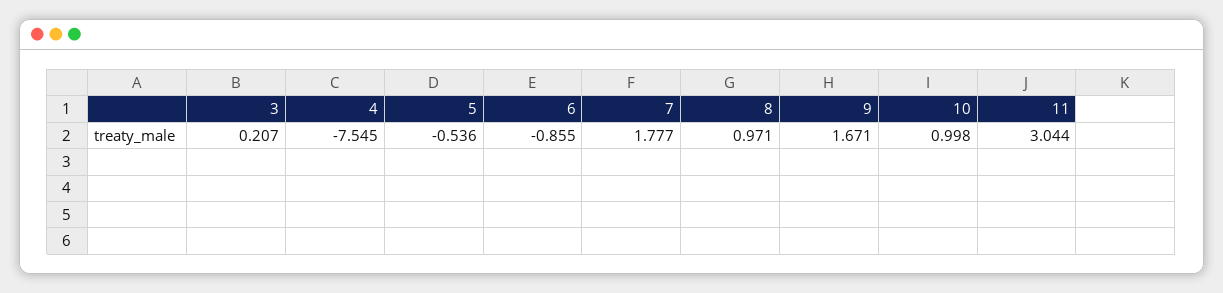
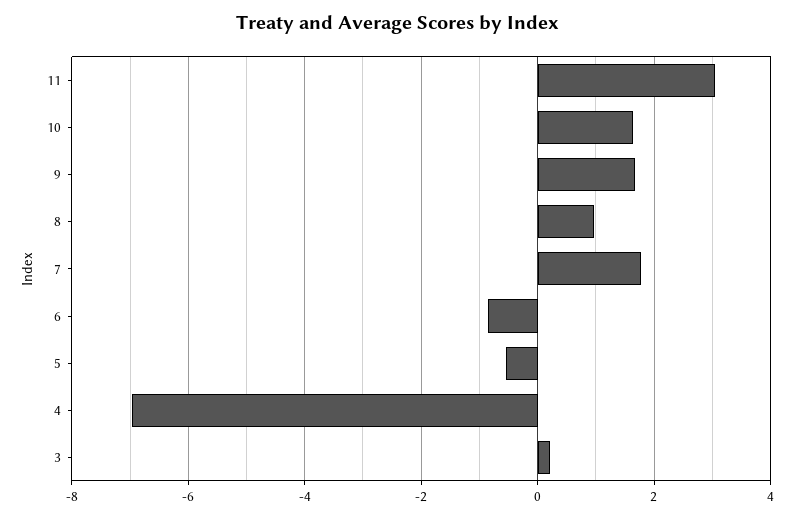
4: -7.545 -> -7
10: 0.998 -> 1.6

